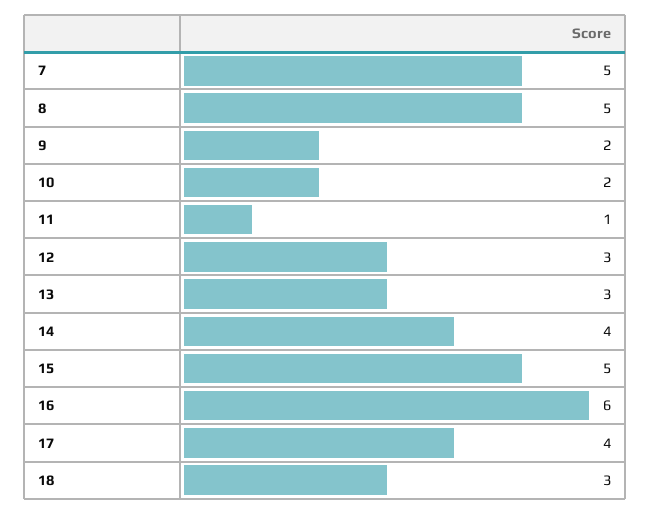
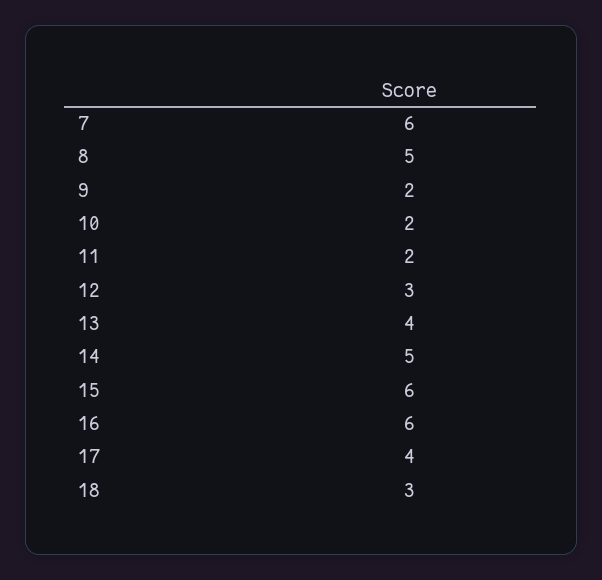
7: 5 -> 6
11: 1 -> 2
13: 3 -> 4
14: 4 -> 5
15: 5 -> 6

